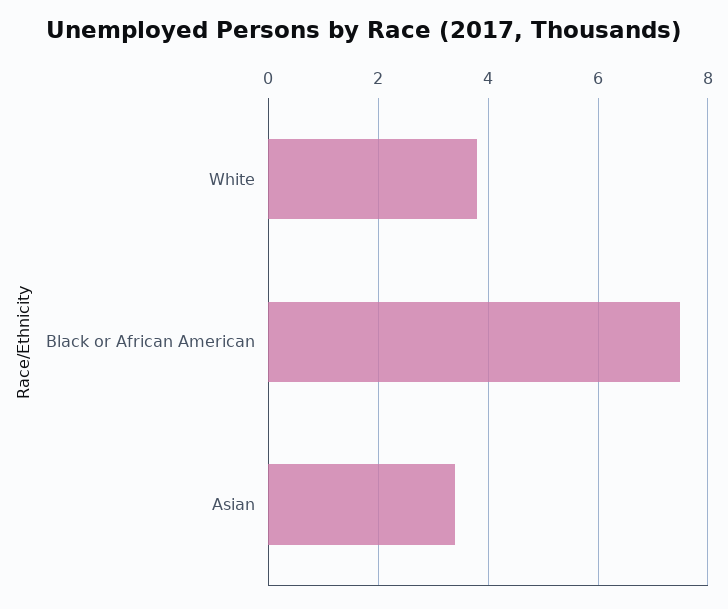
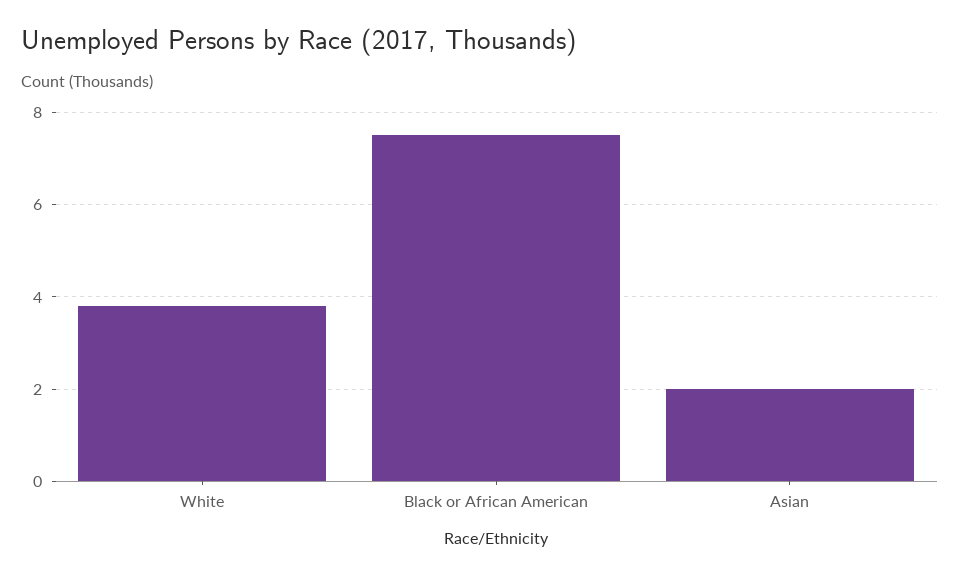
Asian: 3.5 -> 2

